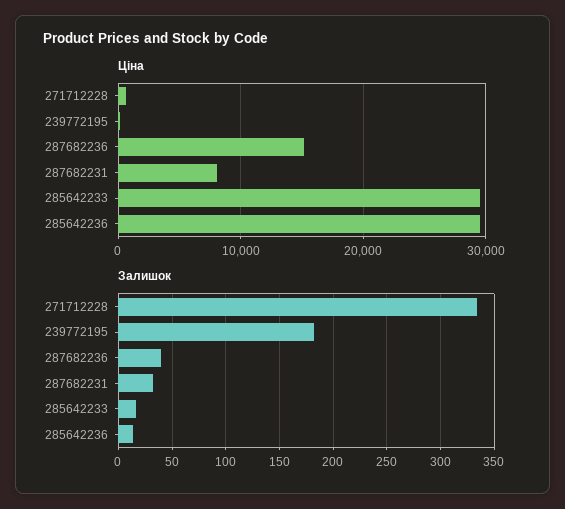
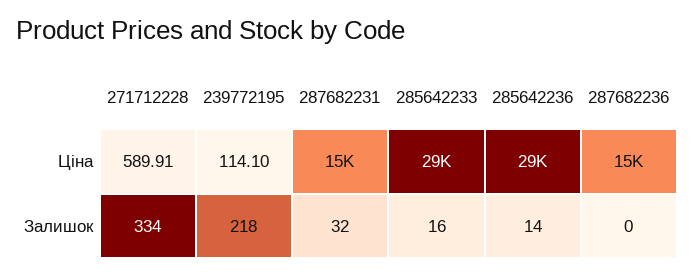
Ціна, 287682231: 8000 -> 15000
Залишок, 239772195: 180 -> 218
Залишок, 287682236: 40 -> 0

